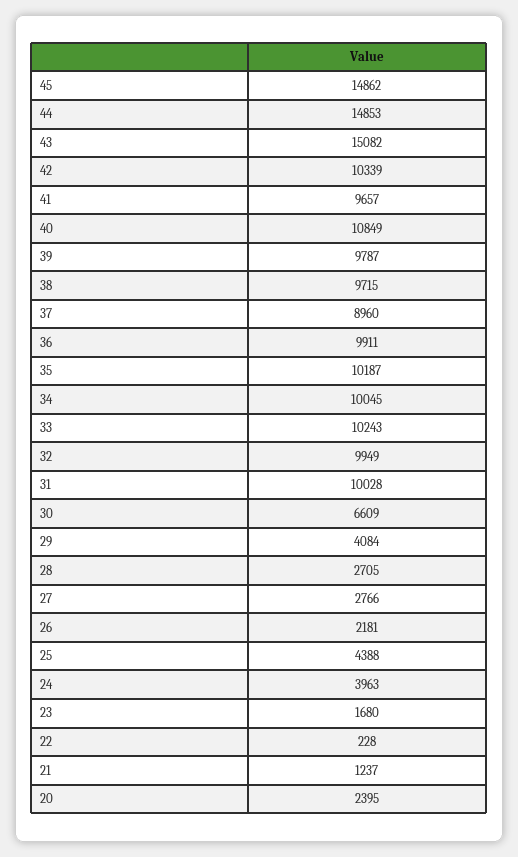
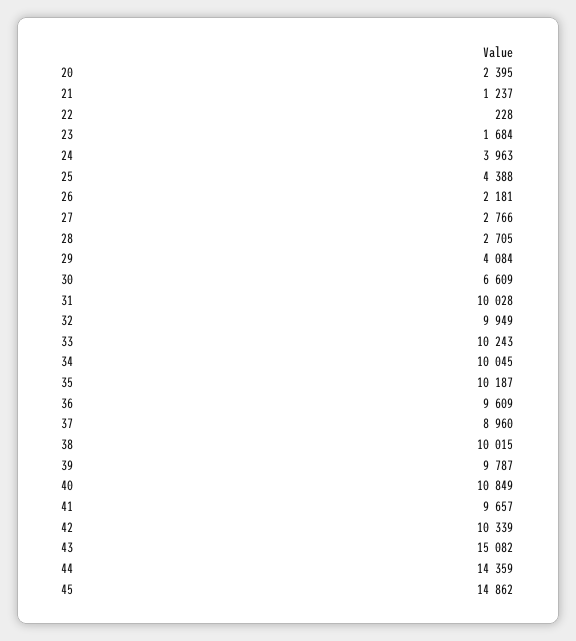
44: 14853 -> 14359
38: 9715 -> 10015
36: 9911 -> 9609
23: 1680 -> 1684

